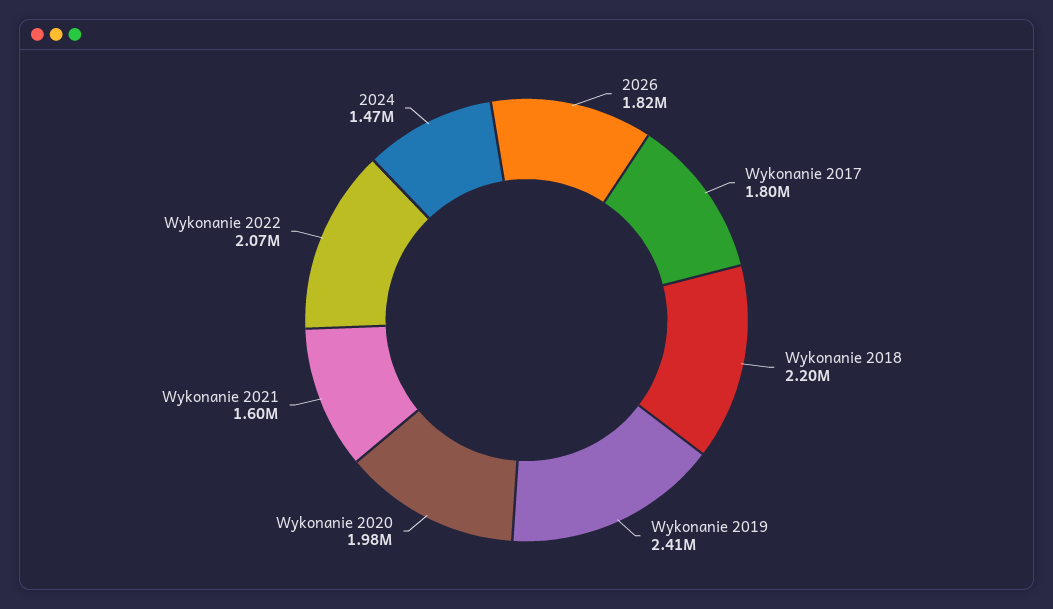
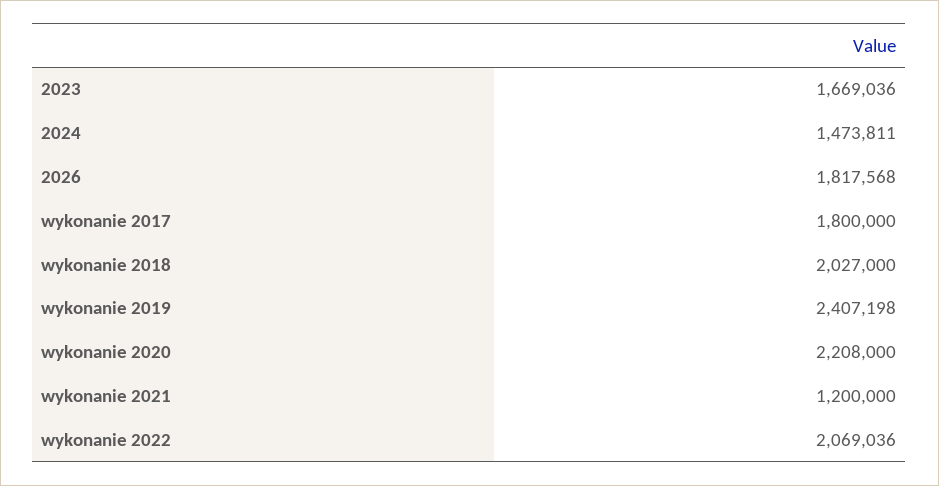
Wykonanie 2018: 2200000 -> 2027000
Wykonanie 2020: 1980000 -> 2208000
Wykonanie 2021: 1600000 -> 1200000
2023: none -> 1669036

